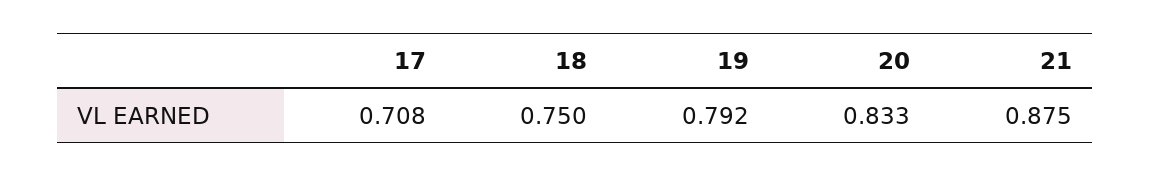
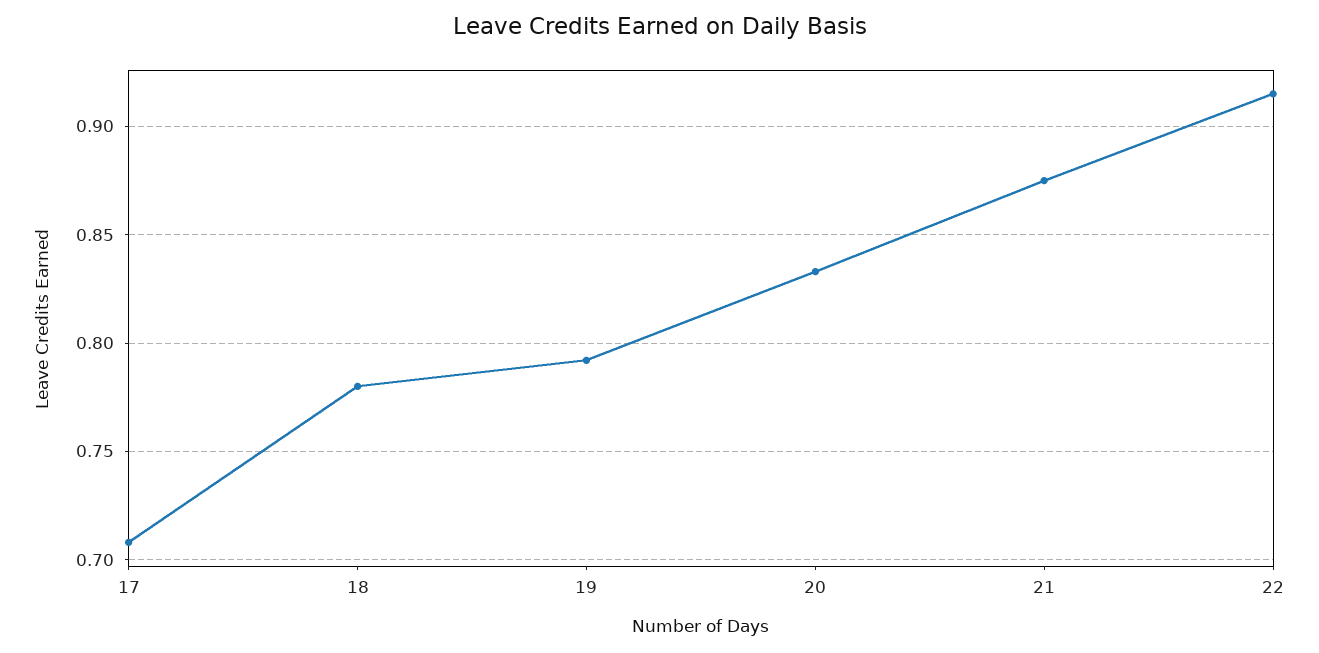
18: 0.75 -> 0.78
22: none -> 0.915

